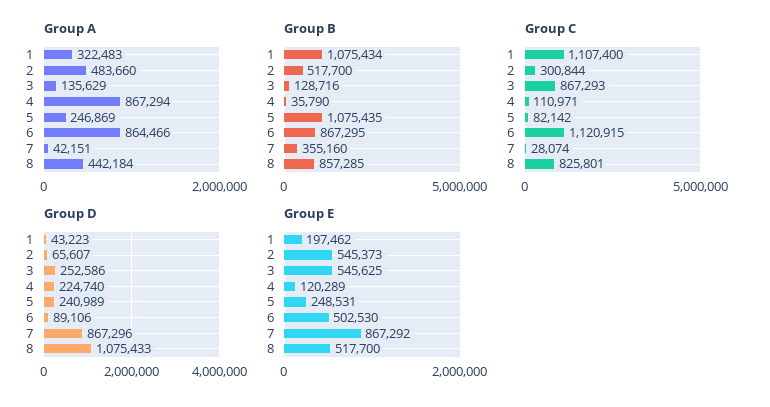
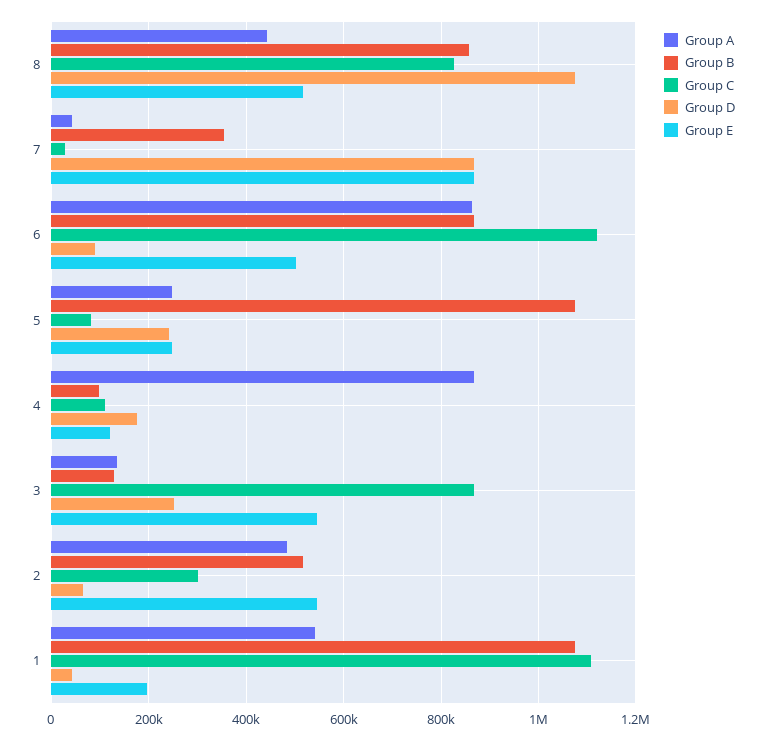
Group A, 1: 322483 -> 540000
Group B, 4: 35790 -> 100000
Group D, 4: 224740 -> 180000

